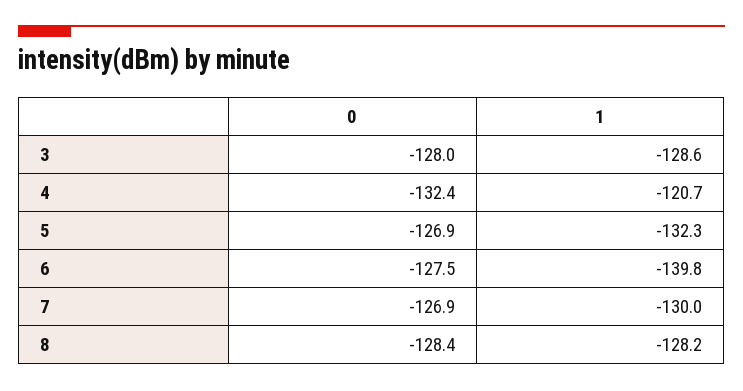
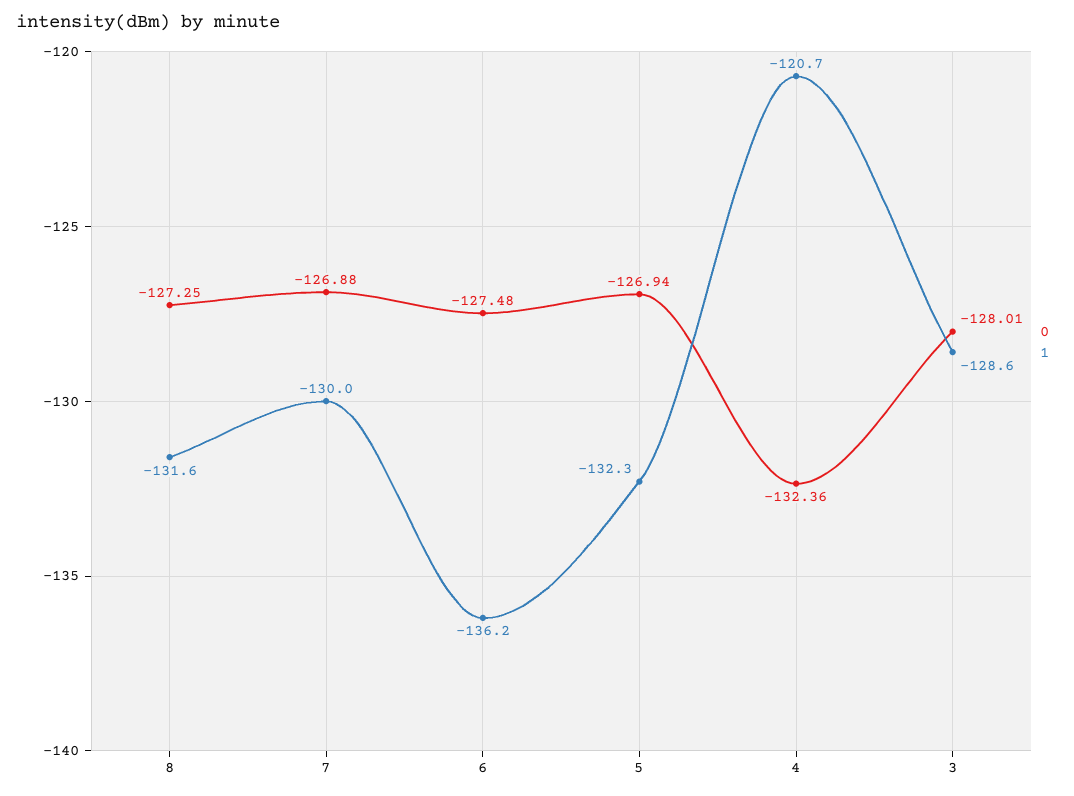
1, 6: -139.8 -> -136.2
0, 8: -128.4 -> -127.25
1, 8: -128.2 -> -131.6

